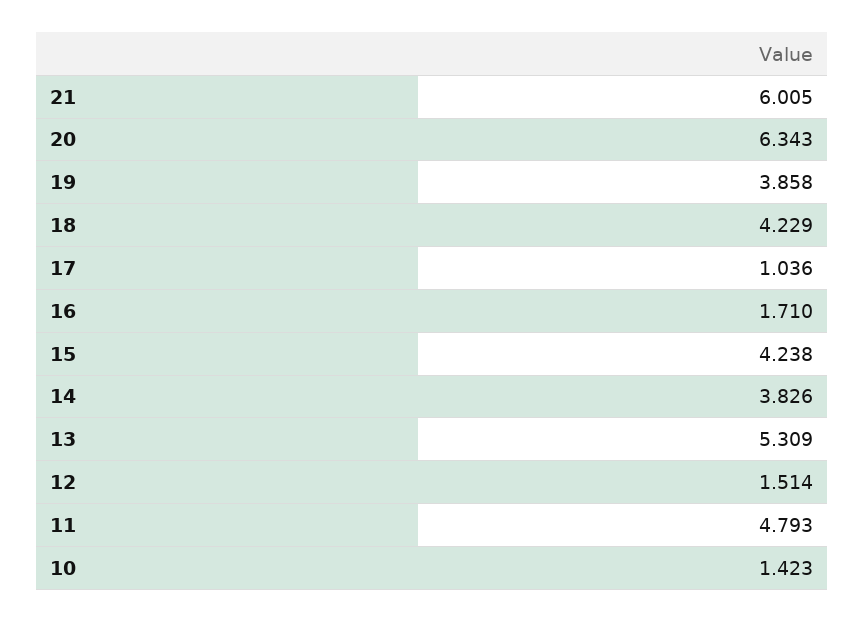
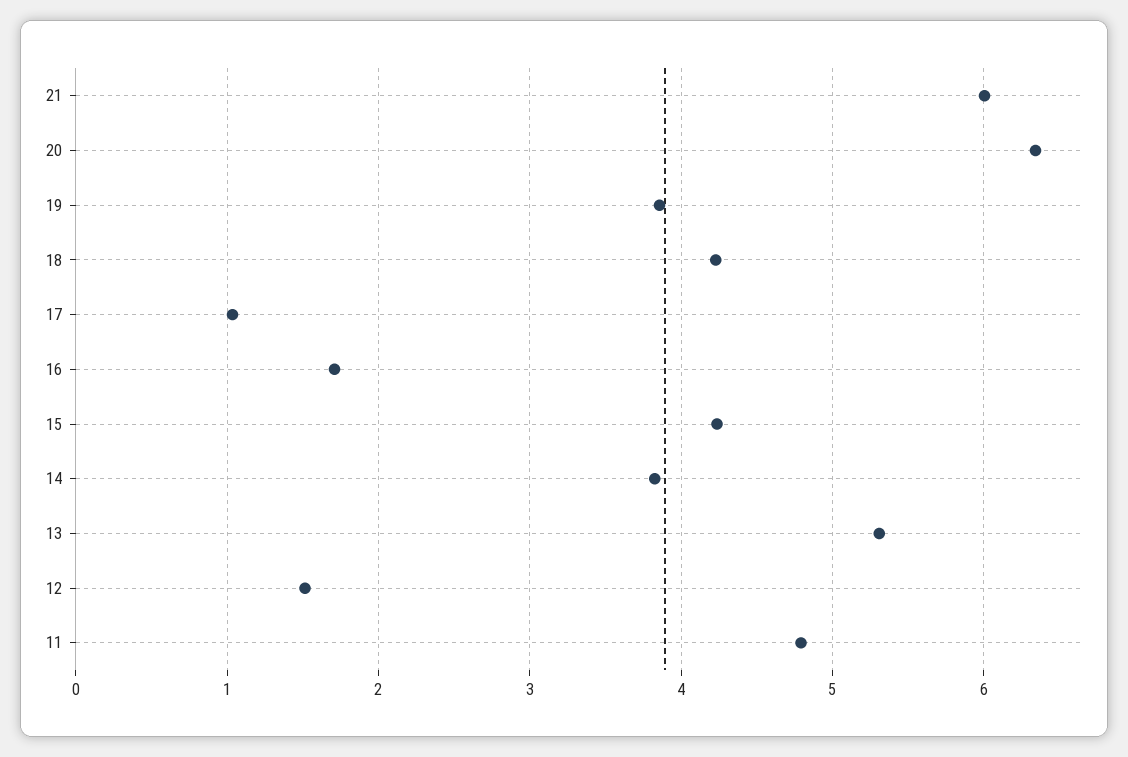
10: 1.423 -> none

